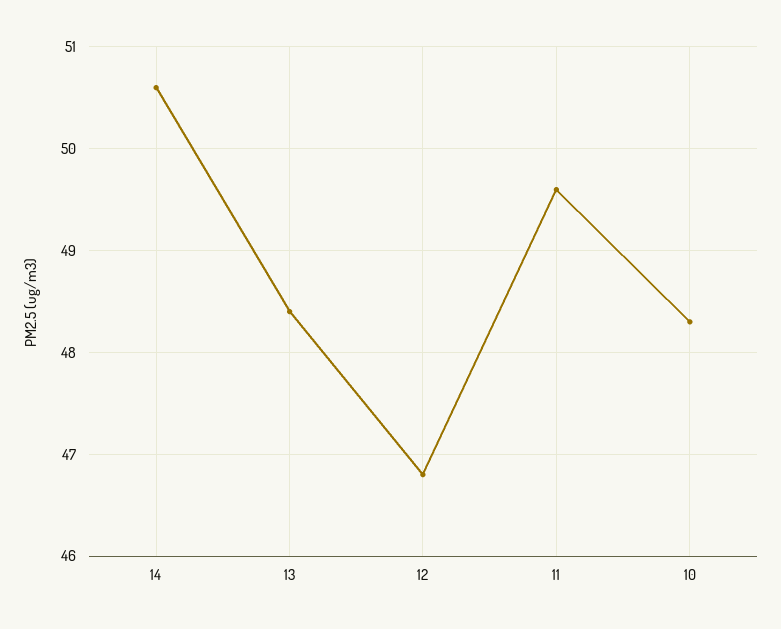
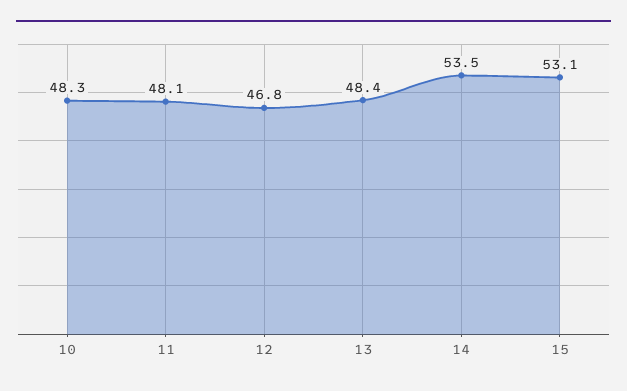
14: 50.6 -> 53.5
11: 49.6 -> 48.1
15: none -> 53.1

